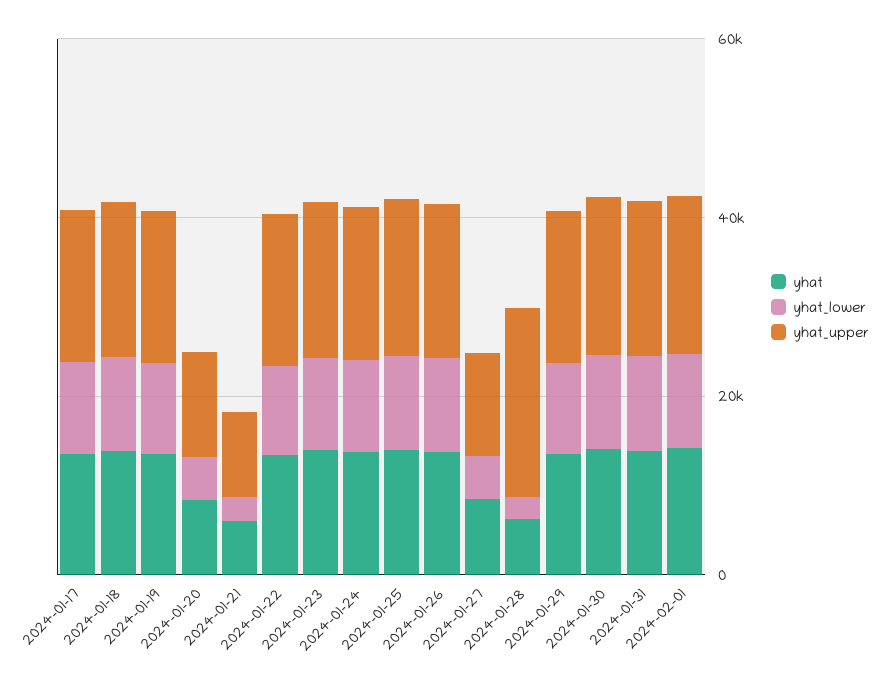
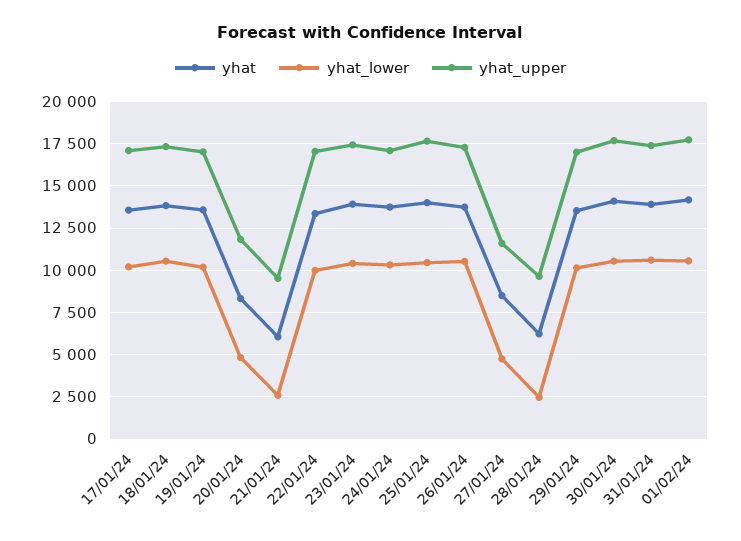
yhat_upper, 2024-01-28: 20000 -> 9500

